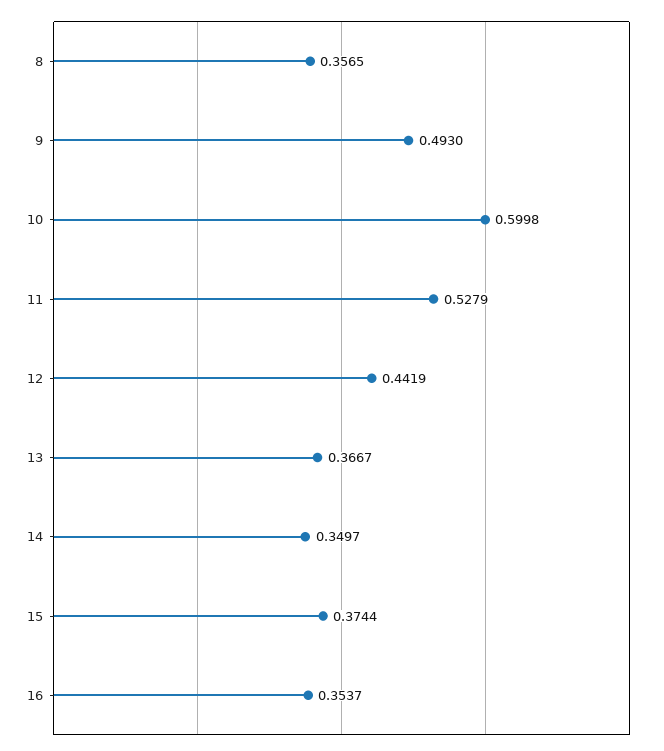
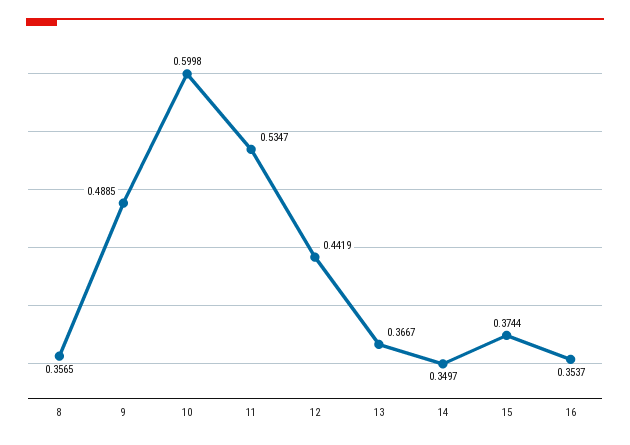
9: 0.493 -> 0.4885
11: 0.5279 -> 0.5347

